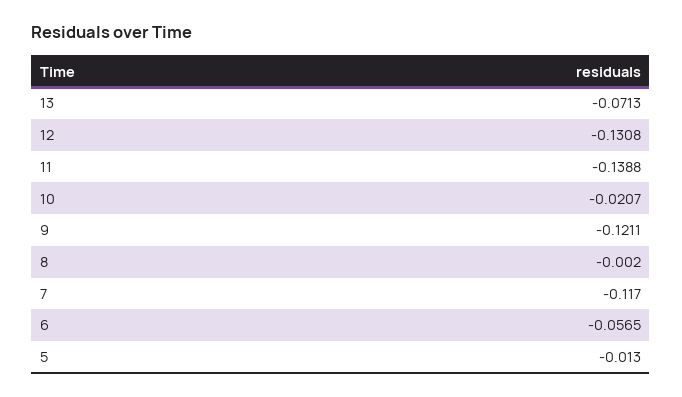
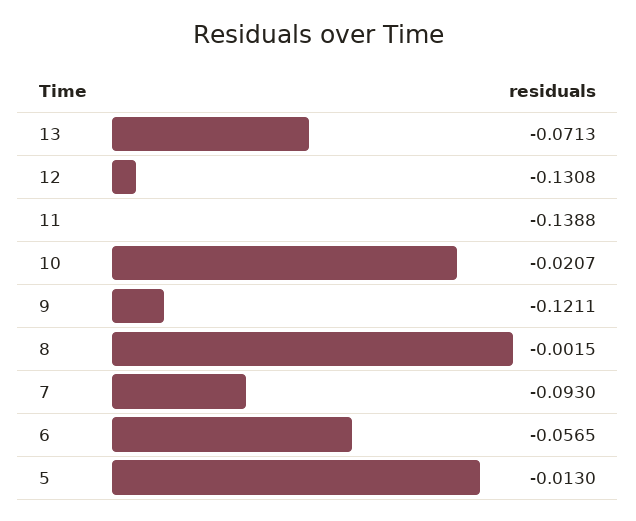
8: -0.002 -> -0.0015
7: -0.117 -> -0.093

